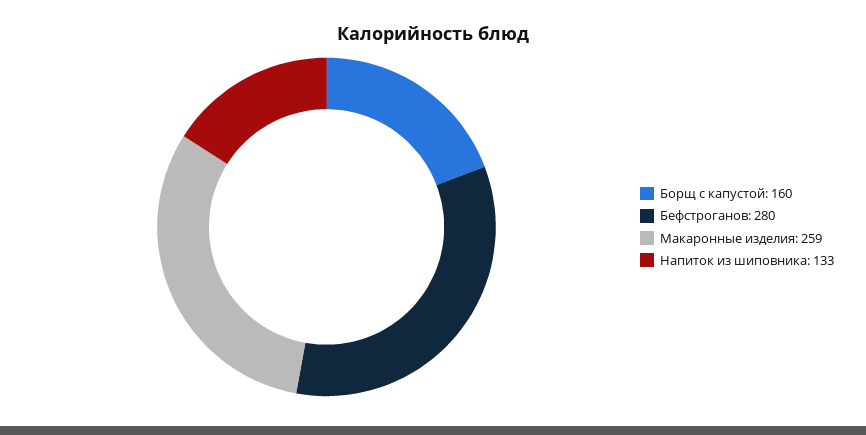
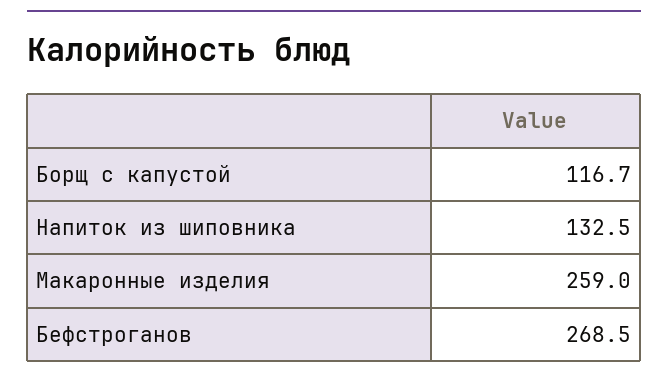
Борщ с капустой: 160 -> 116.7
Бефстроганов: 280 -> 268.5

